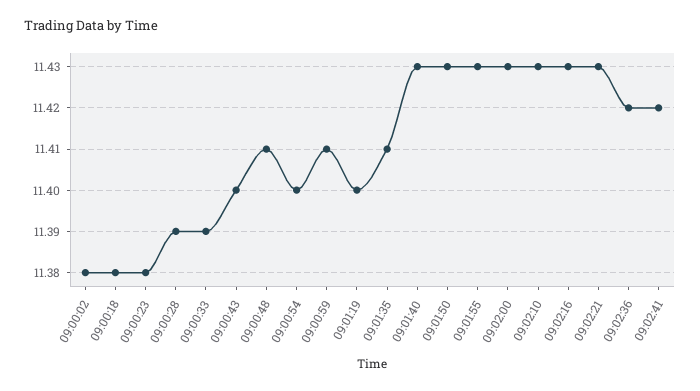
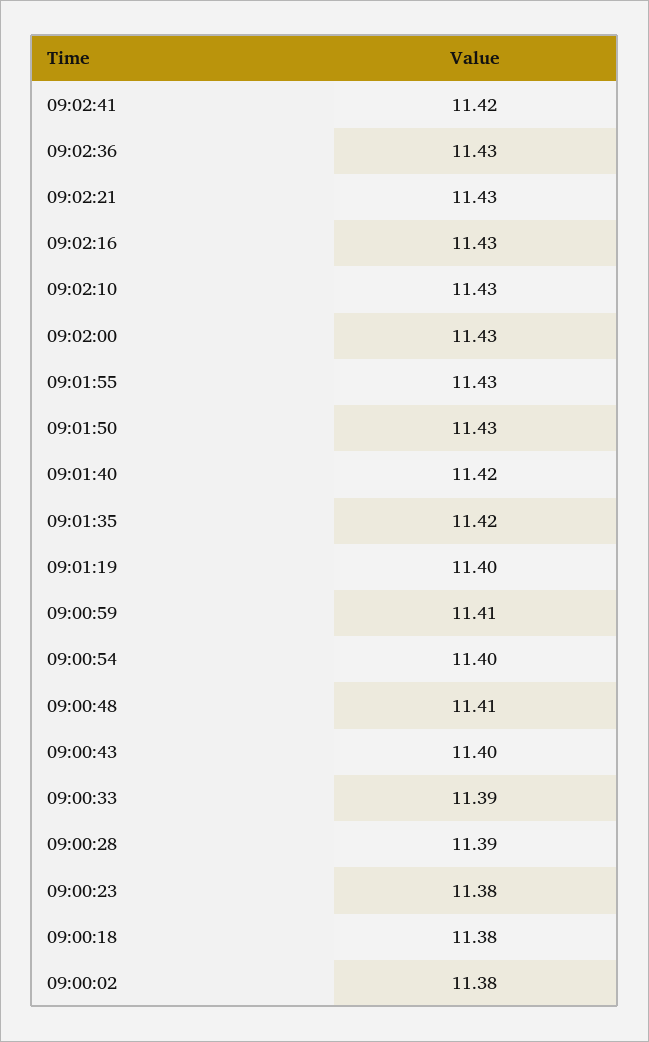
09:01:35: 11.41 -> 11.42
09:01:40: 11.43 -> 11.42
09:02:36: 11.42 -> 11.43

